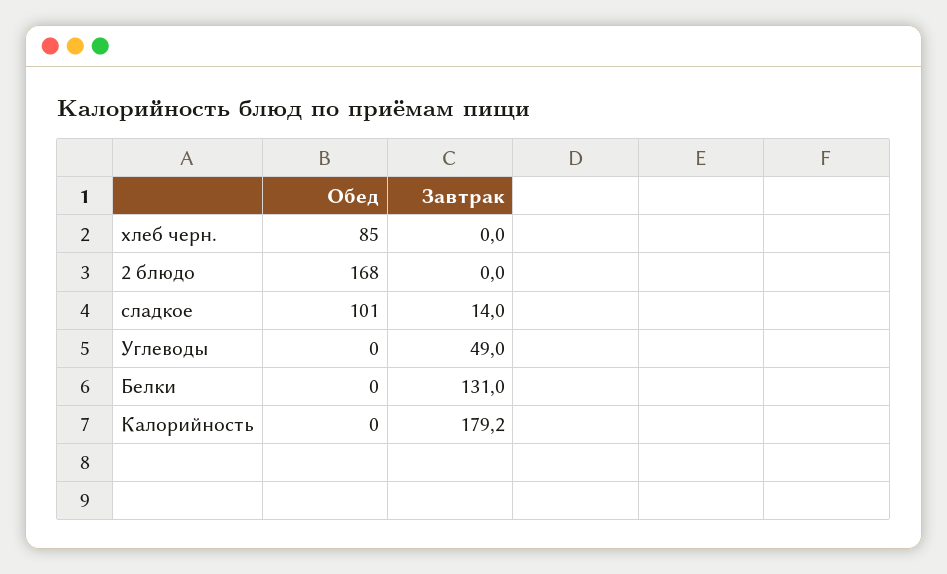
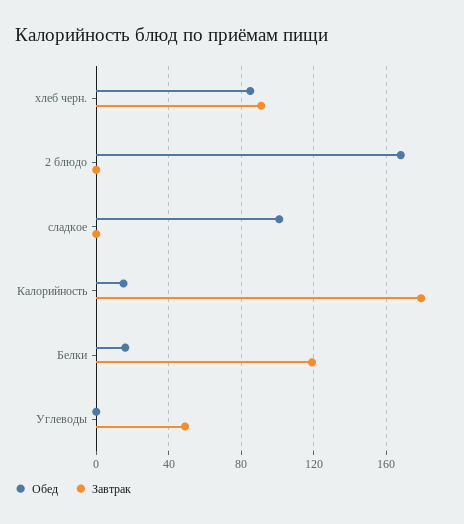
Завтрак, хлеб черн.: 0 -> 90
Завтрак, сладкое: 14 -> 0
Обед, Белки: 0 -> 15
Завтрак, Белки: 131 -> 120
Обед, Калорийность: 0 -> 15

